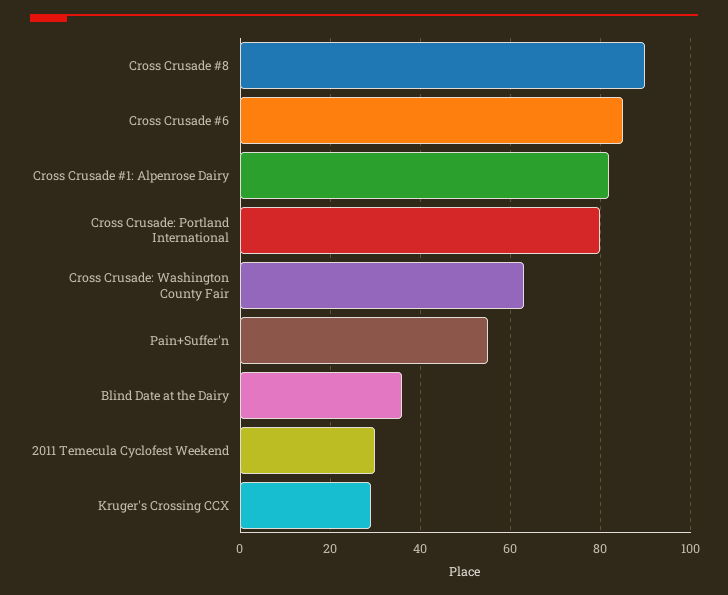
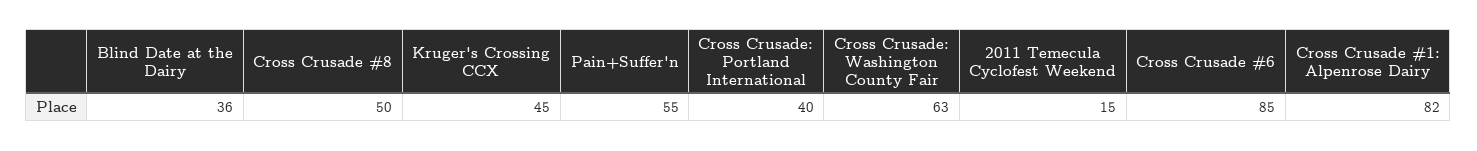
Cross Crusade #8: 90 -> 50
Cross Crusade: Portland International: 80 -> 40
2011 Temecula Cyclofest Weekend: 30 -> 15
Kruger's Crossing CCX: 30 -> 45

